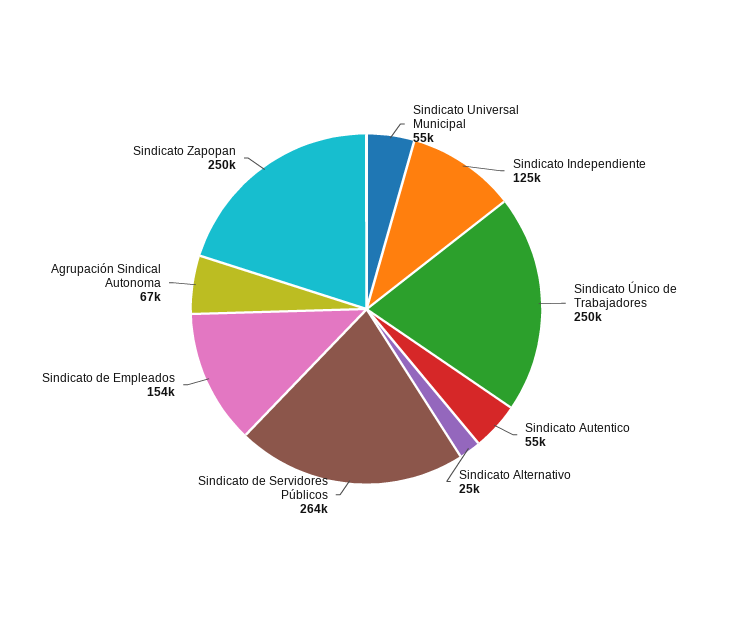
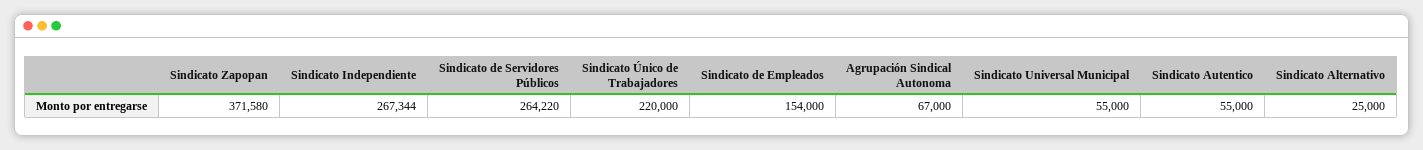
Sindicato Independiente: 125000 -> 267344
Sindicato Único de Trabajadores: 250000 -> 220000
Sindicato Zapopan: 250000 -> 371580

